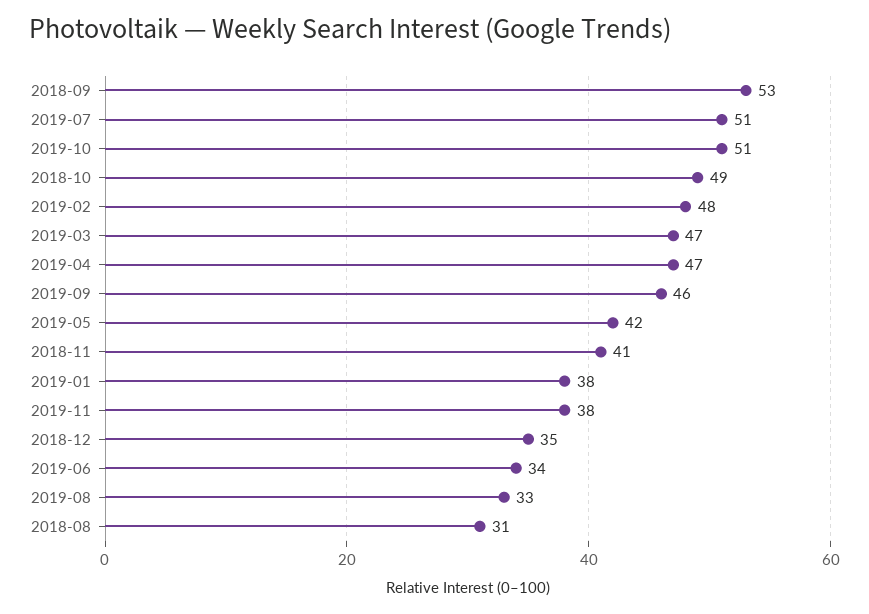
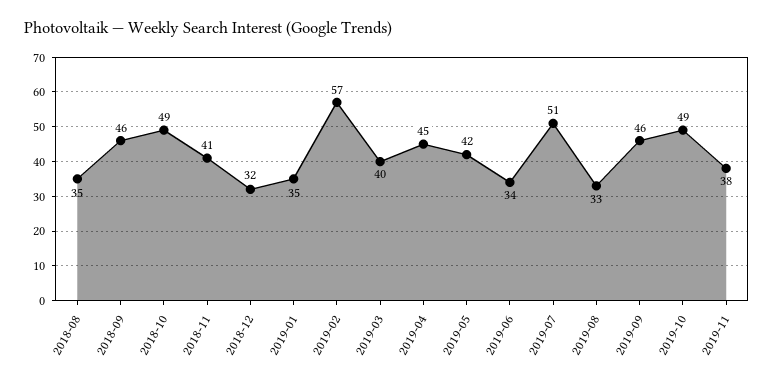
2018-09: 53 -> 46
2019-10: 51 -> 49
2019-02: 48 -> 57
2019-03: 47 -> 40
2019-04: 47 -> 45
2019-01: 38 -> 35
2018-12: 35 -> 32
2018-08: 31 -> 35

